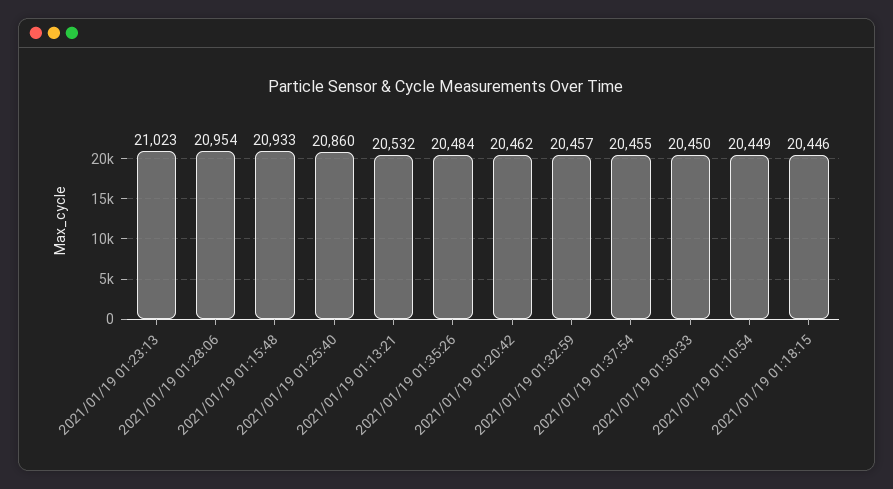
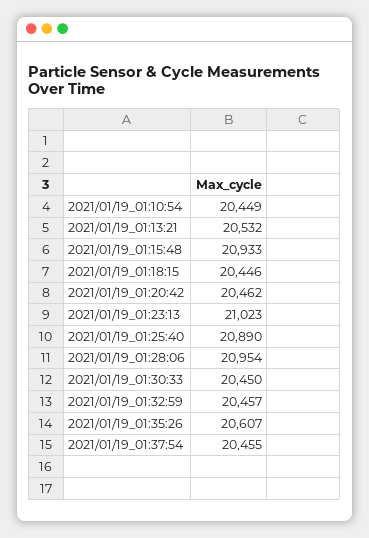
2021/01/19 01:25:40: 20860 -> 20890
2021/01/19 01:35:26: 20484 -> 20607

